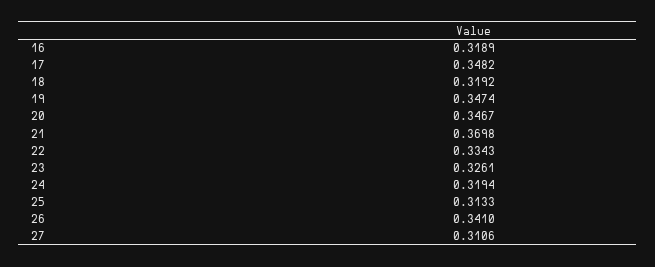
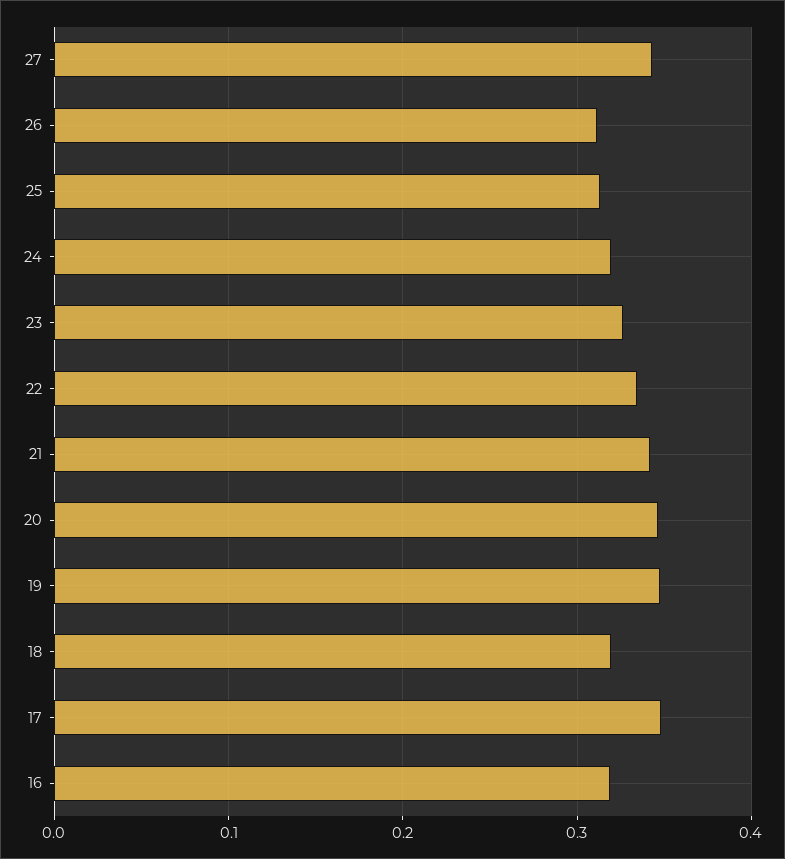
21: 0.3698 -> 0.34
26: 0.341 -> 0.31
27: 0.3106 -> 0.34

